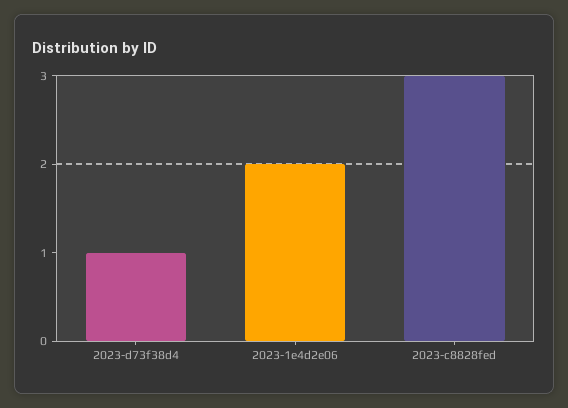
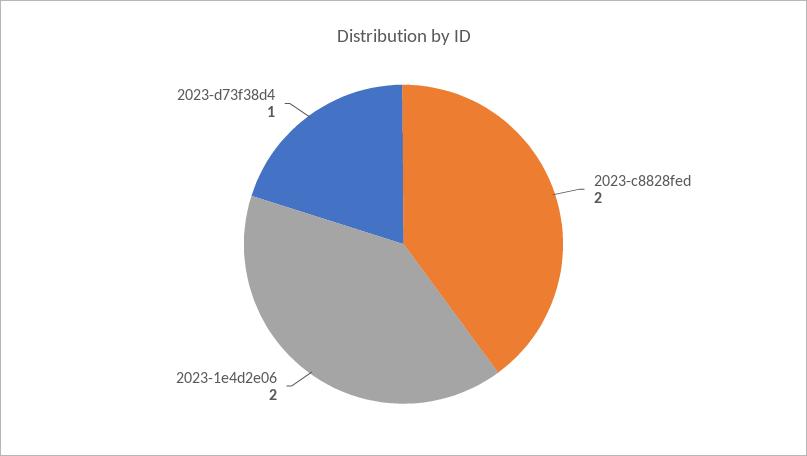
2023-c8828fed: 3 -> 2

